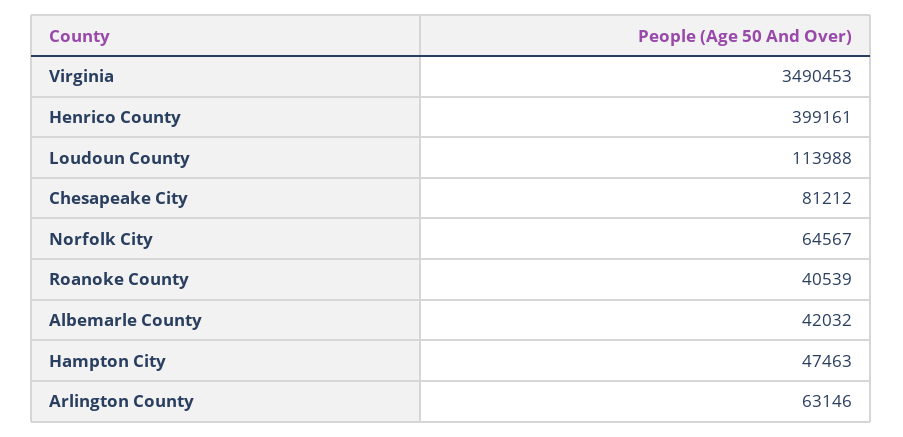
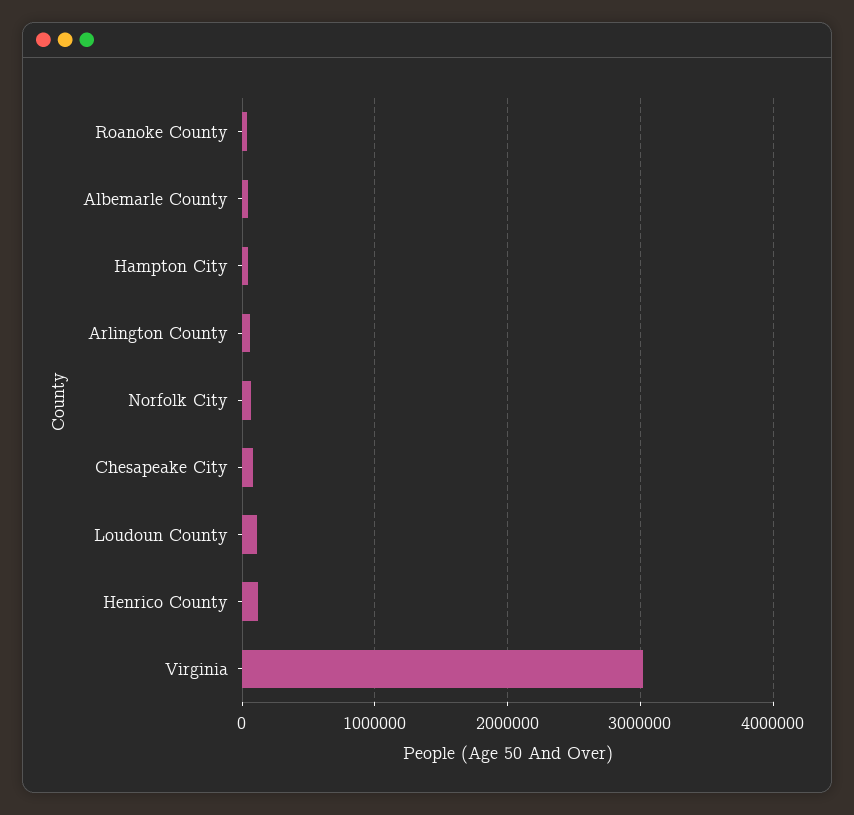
Virginia: 3490453 -> 3000000
Henrico County: 399161 -> 100000

